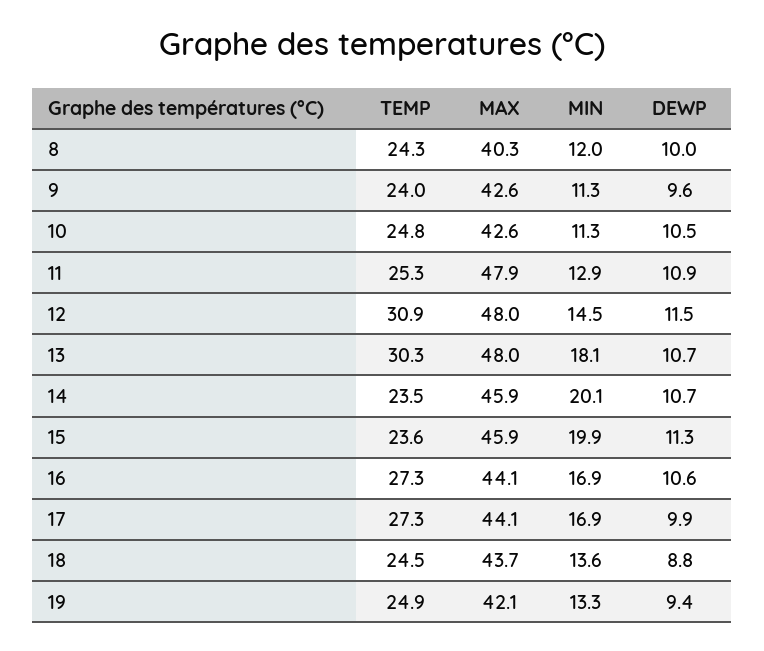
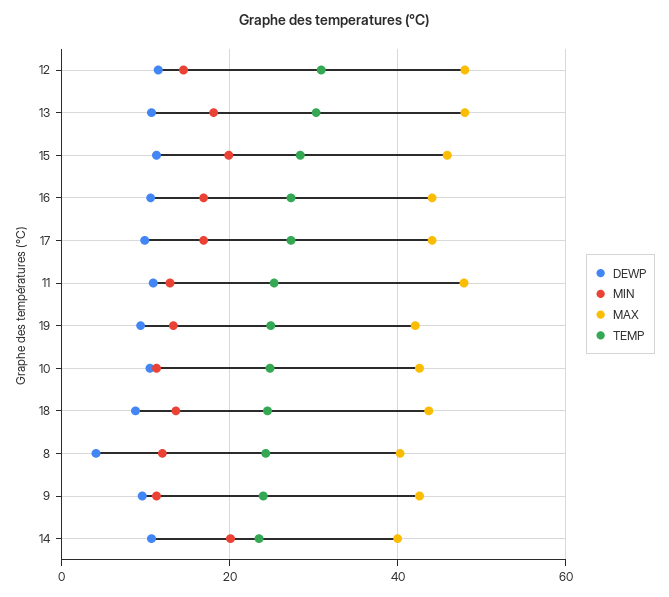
DEWP, 8: 10 -> 4
MAX, 14: 45.9 -> 40
TEMP, 15: 23.6 -> 28

